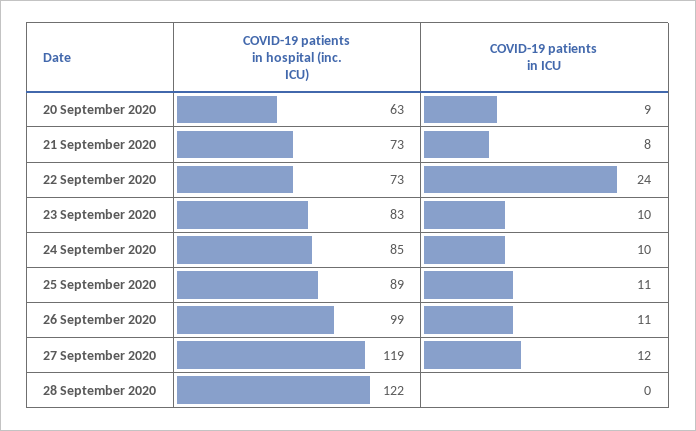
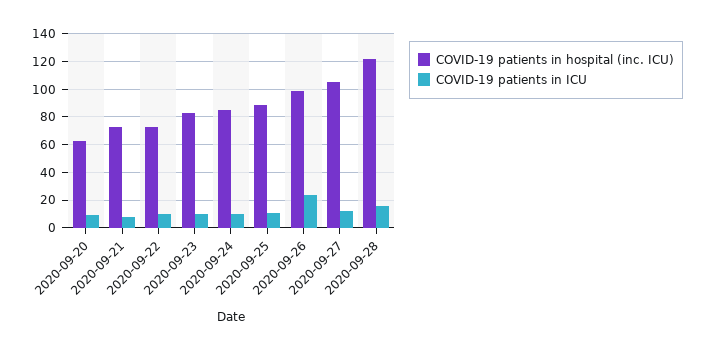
COVID-19 patients in ICU, 22 September 2020: 24 -> 10
COVID-19 patients in ICU, 26 September 2020: 11 -> 25
COVID-19 patients in hospital (inc. ICU), 27 September 2020: 119 -> 105
COVID-19 patients in ICU, 28 September 2020: 0 -> 15

